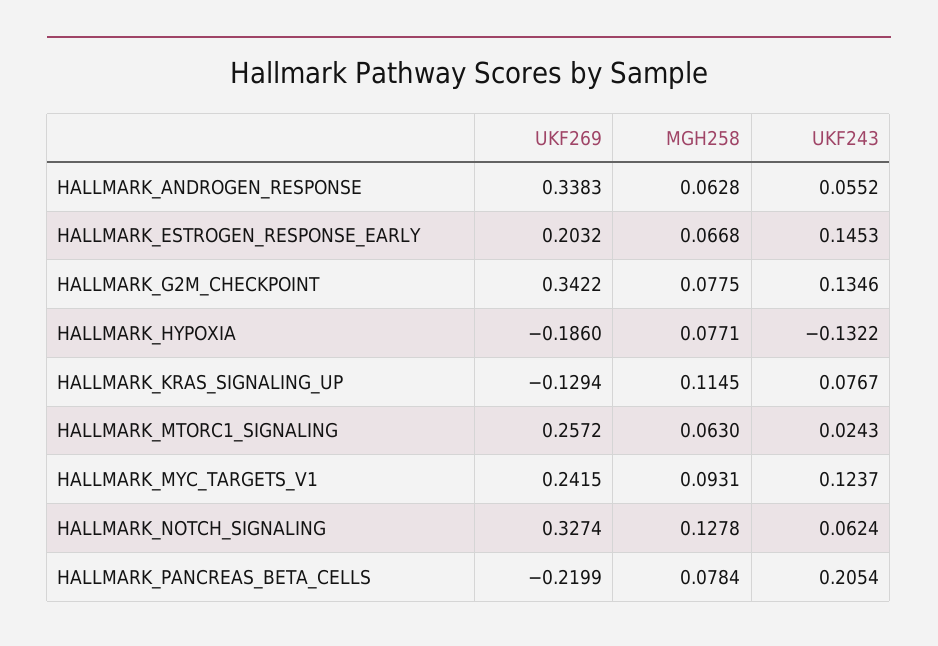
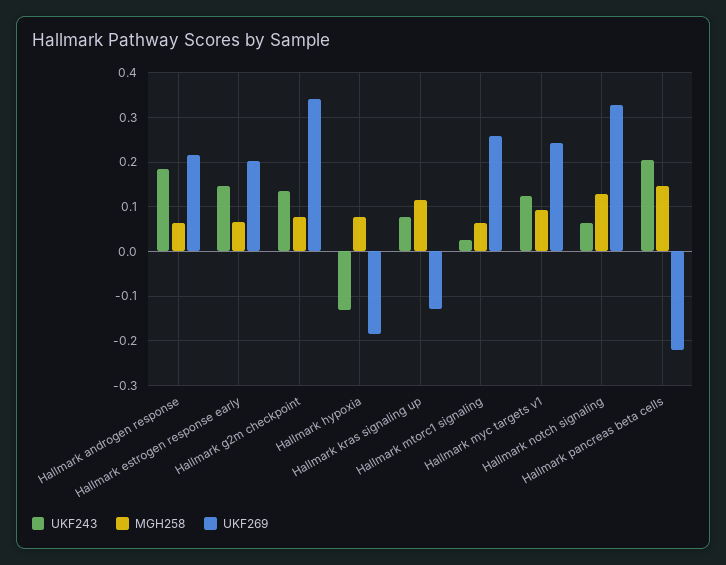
UKF269, HALLMARK_ANDROGEN_RESPONSE: 0.3383 -> 0.22
UKF243, HALLMARK_ANDROGEN_RESPONSE: 0.0552 -> 0.18
MGH258, HALLMARK_PANCREAS_BETA_CELLS: 0.0784 -> 0.14

